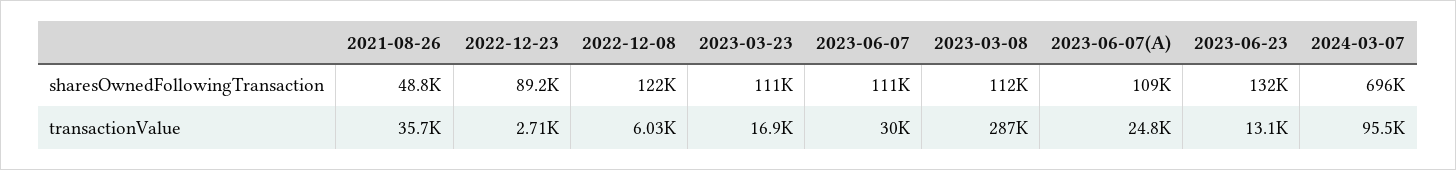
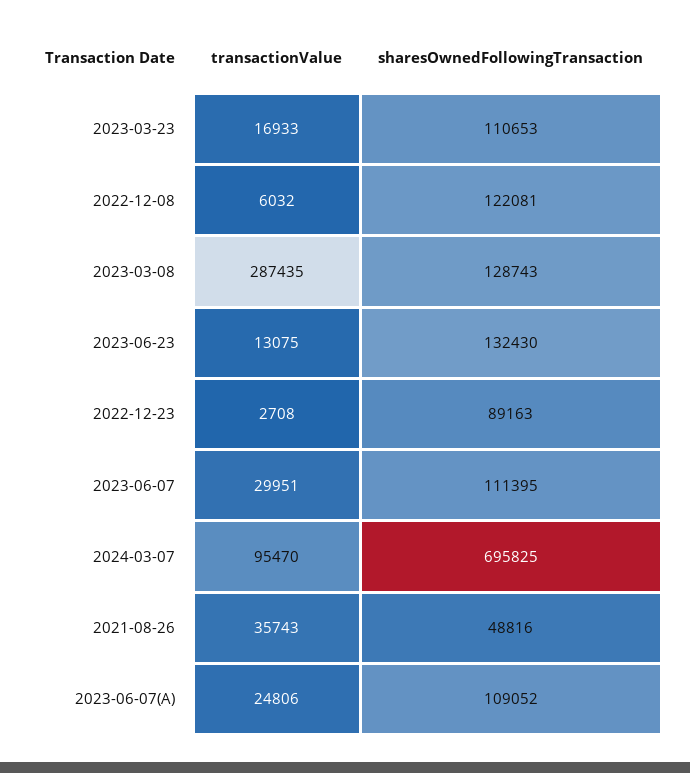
2023-03-08, sharesOwnedFollowingTransaction: 112000 -> 128743

